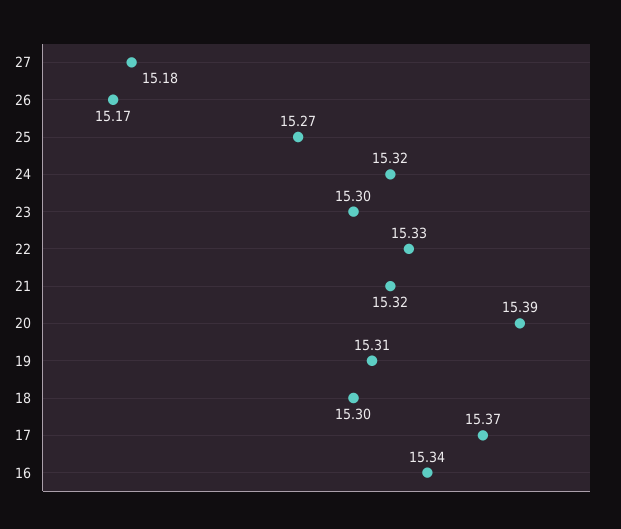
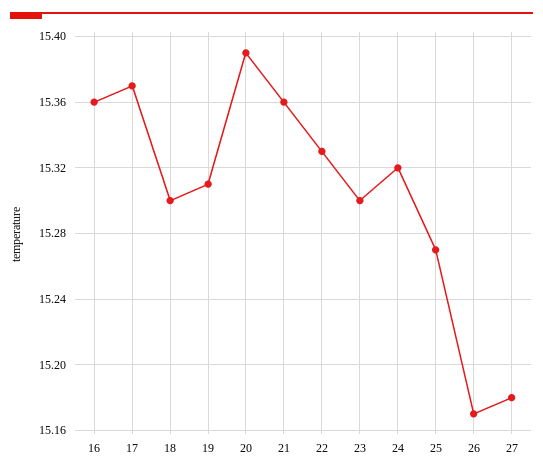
21: 15.32 -> 15.36
16: 15.34 -> 15.36

